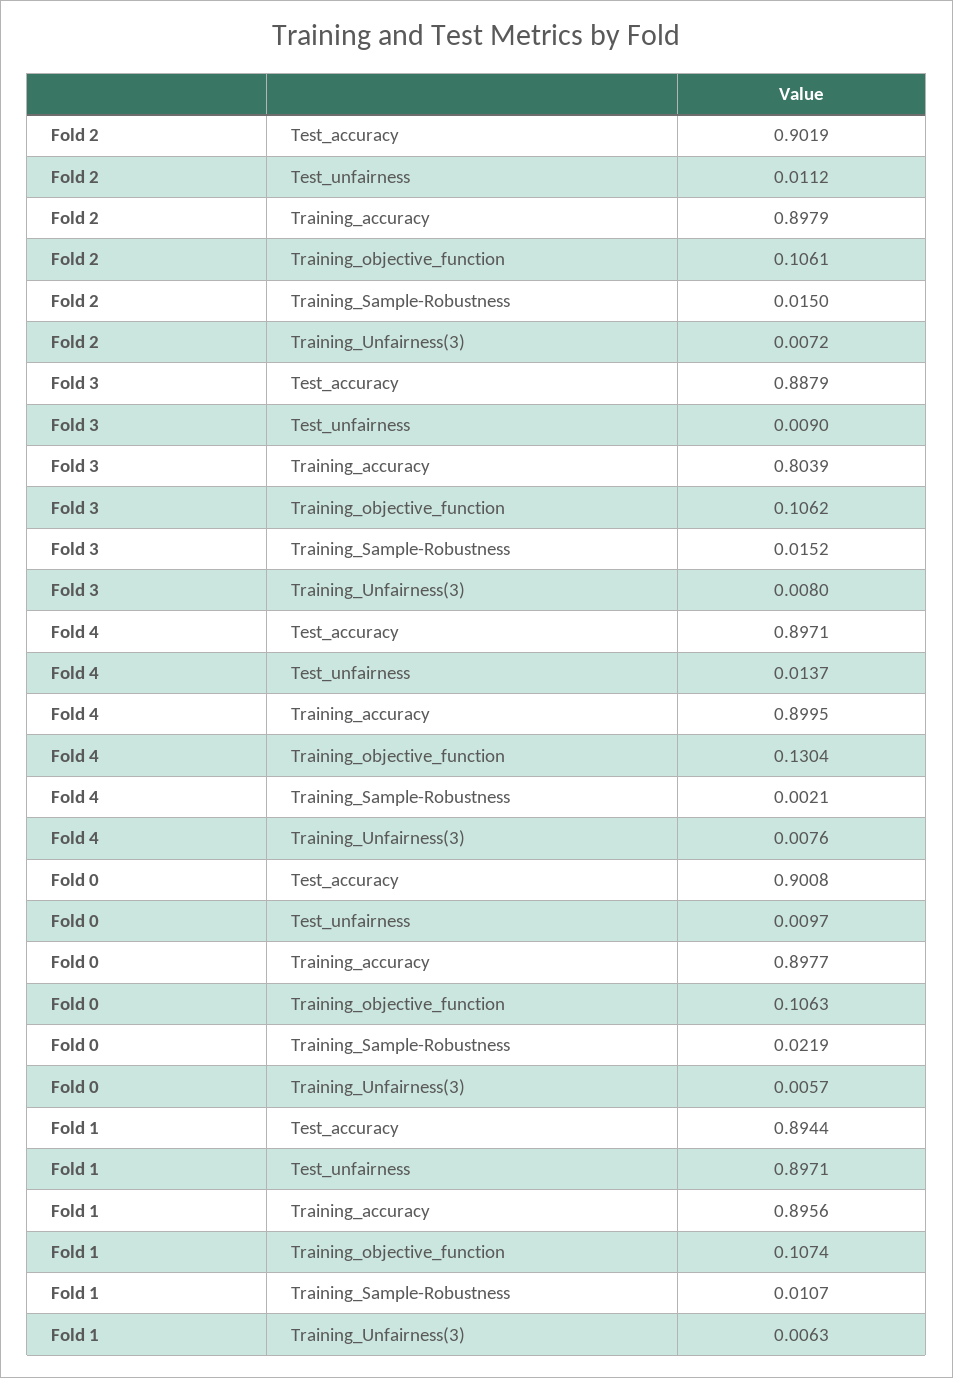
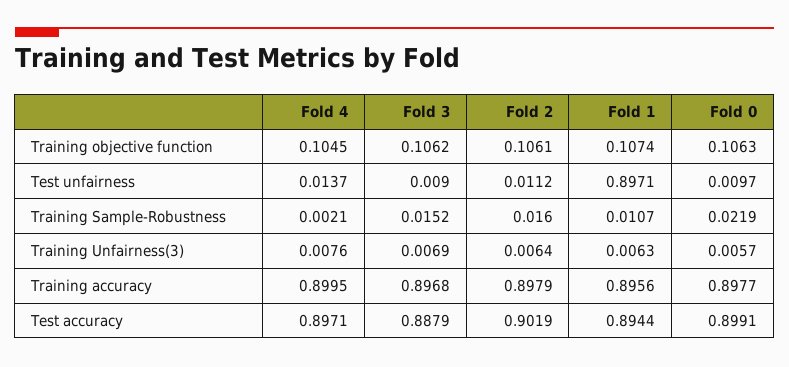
Fold 2, Training_Sample-Robustness: 0.015 -> 0.016
Fold 2, Training_Unfairness(3): 0.0072 -> 0.0064
Fold 3, Training_accuracy: 0.8039 -> 0.8968
Fold 3, Training_Unfairness(3): 0.008 -> 0.0069
Fold 4, Training_objective_function: 0.1304 -> 0.1045
Fold 0, Test_accuracy: 0.9008 -> 0.8991

